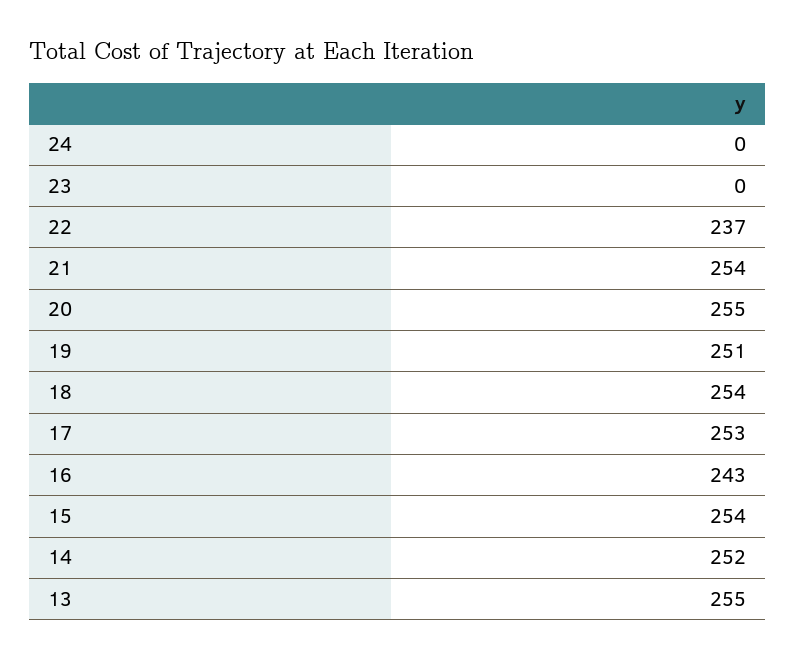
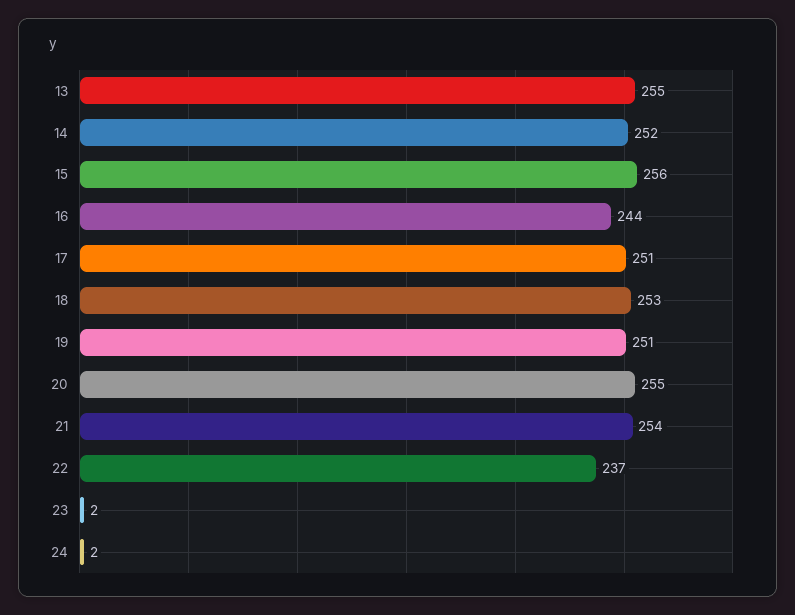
24: 0 -> 2
23: 0 -> 2
18: 254 -> 253
17: 253 -> 251
16: 243 -> 244
15: 254 -> 256

